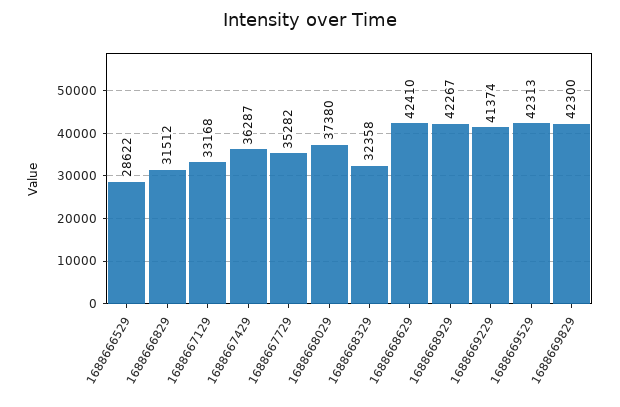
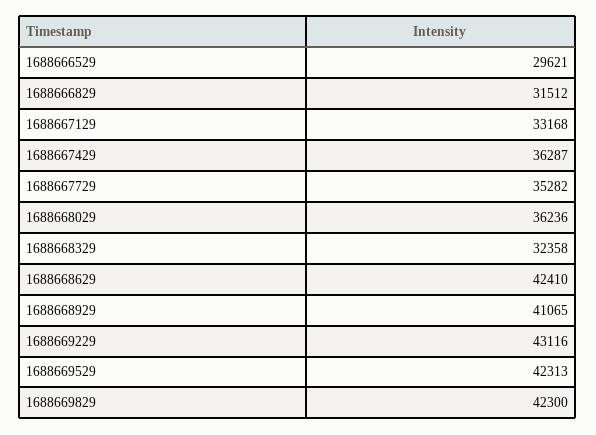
1688666529: 28622 -> 29621
1688668029: 37380 -> 36236
1688668929: 42267 -> 41065
1688669229: 41374 -> 43116

